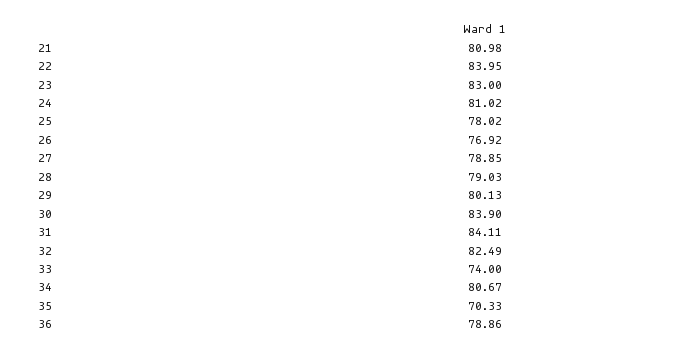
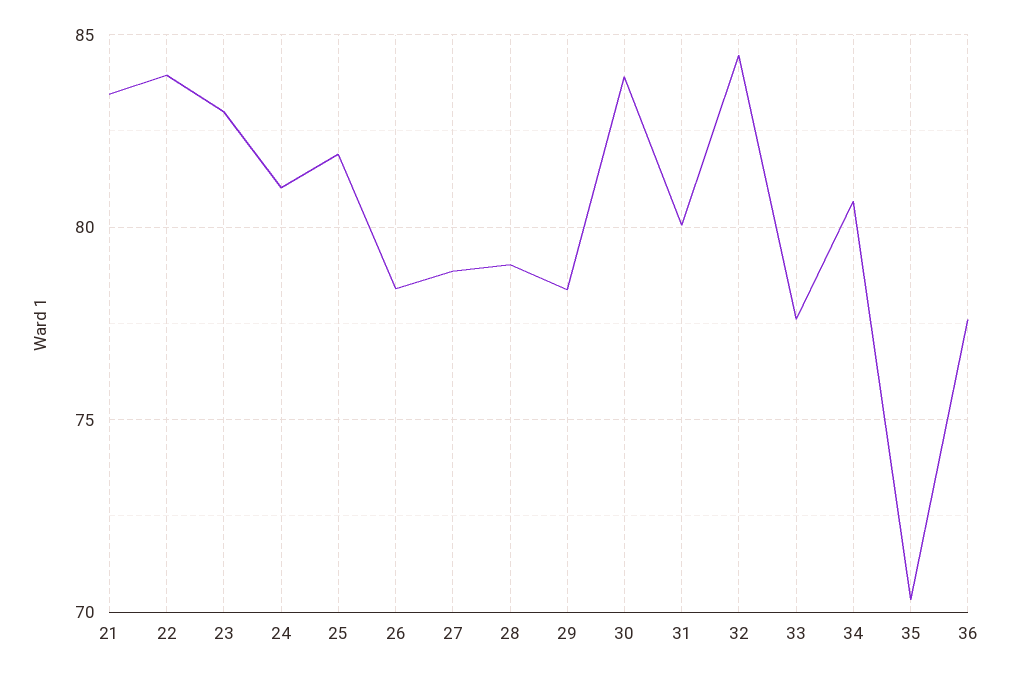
21: 80.98 -> 83.5
25: 78.02 -> 82
26: 76.92 -> 78.5
29: 80.13 -> 78.5
31: 84.11 -> 80
32: 82.49 -> 84.5
33: 74 -> 77.5
36: 78.86 -> 77.5

